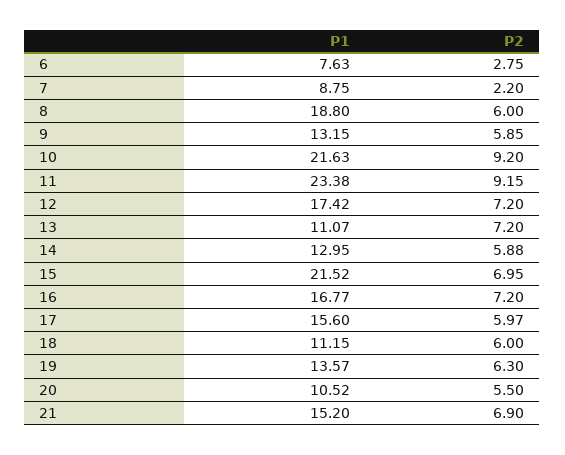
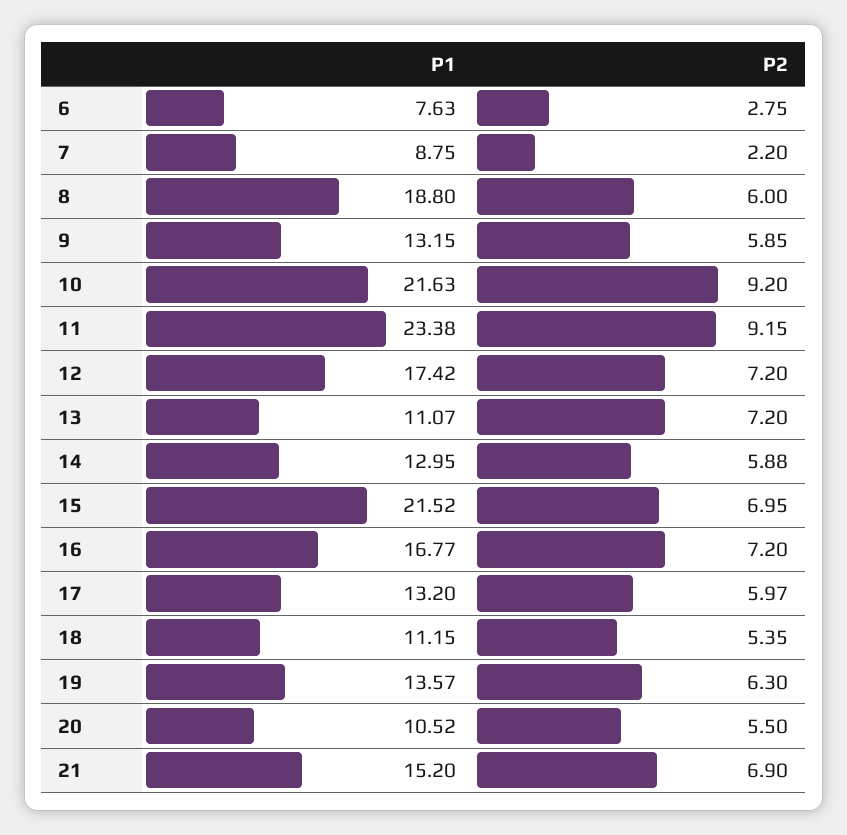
P1, 17: 15.6 -> 13.2
P2, 18: 6 -> 5.35

